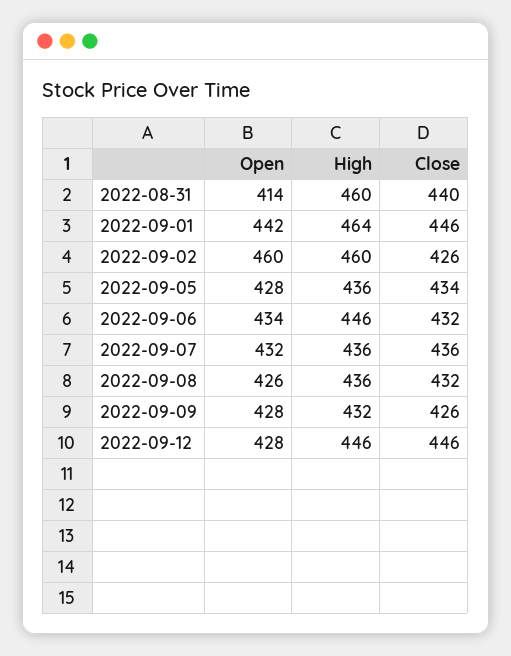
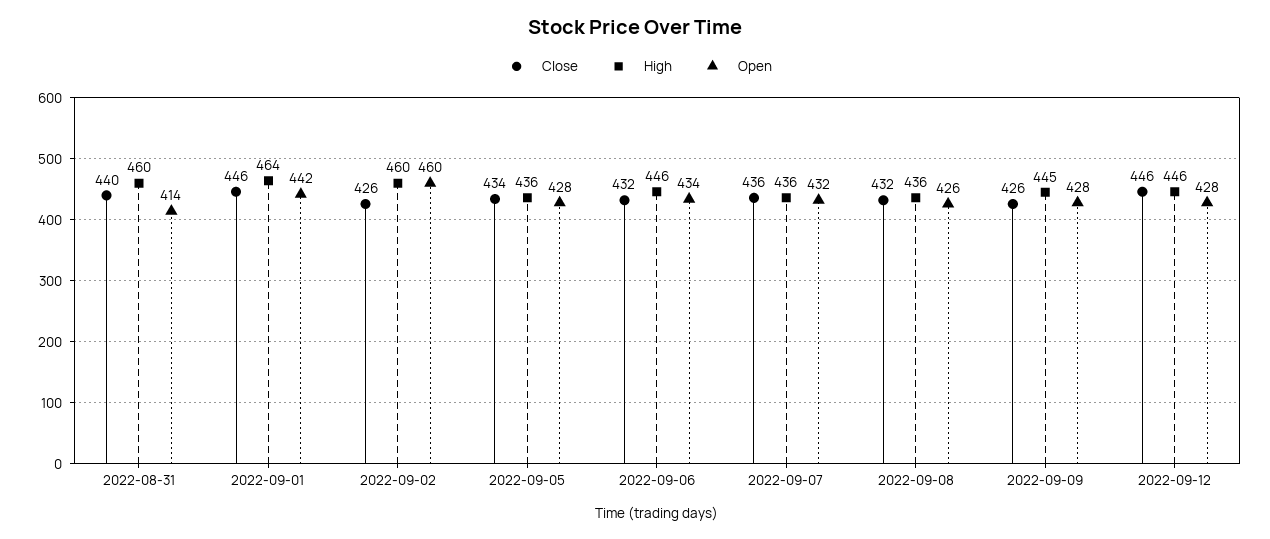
High, 2022-09-09: 432 -> 445

